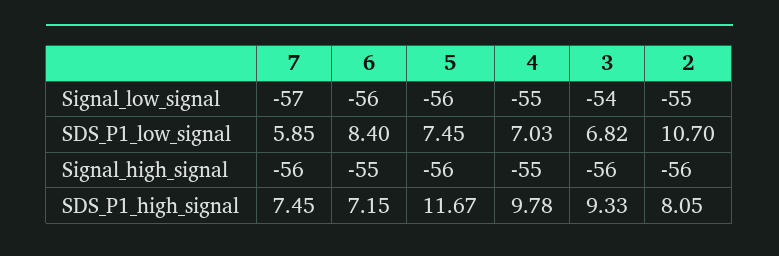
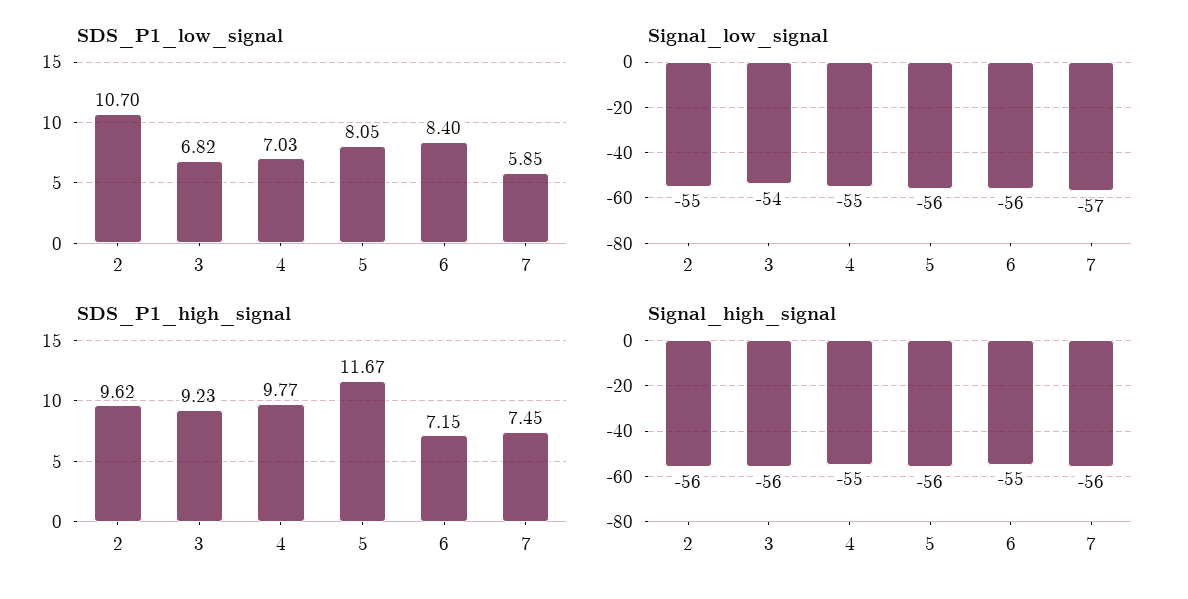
SDS_P1_low_signal, 5: 7.45 -> 8.05
SDS_P1_high_signal, 4: 9.78 -> 9.77
SDS_P1_high_signal, 3: 9.33 -> 9.23
SDS_P1_high_signal, 2: 8.05 -> 9.62

